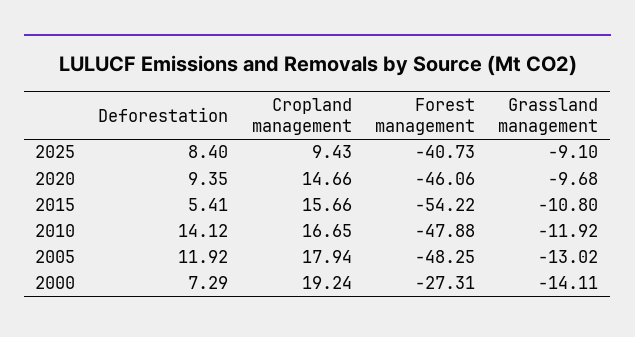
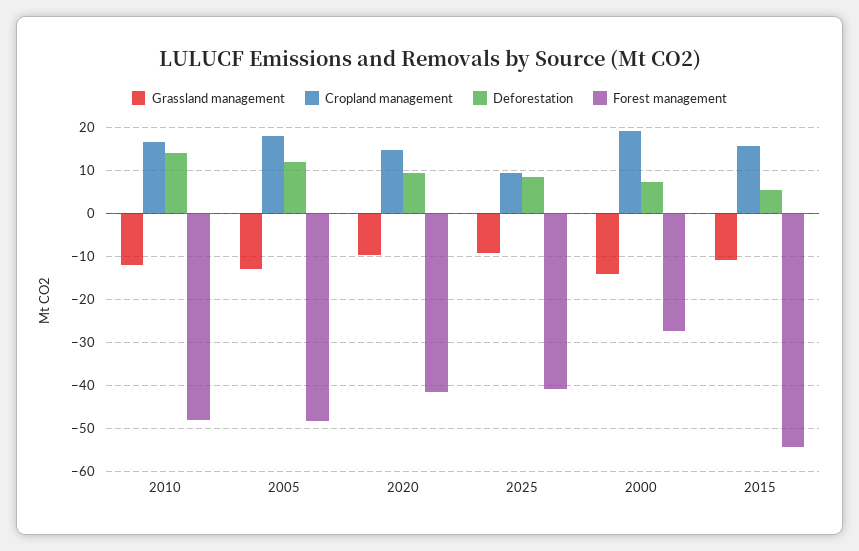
Forest management, 2020: -46.06 -> -42

